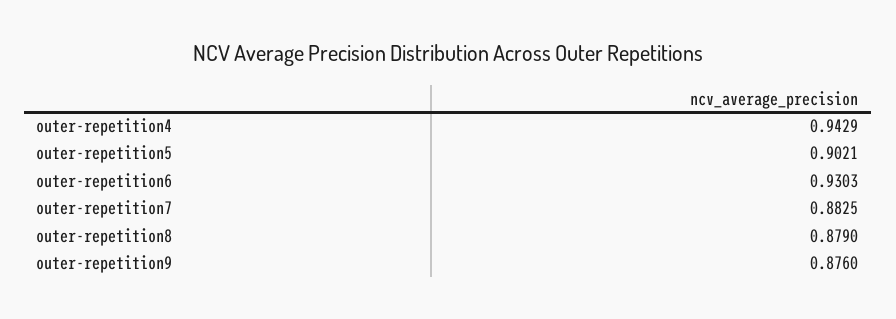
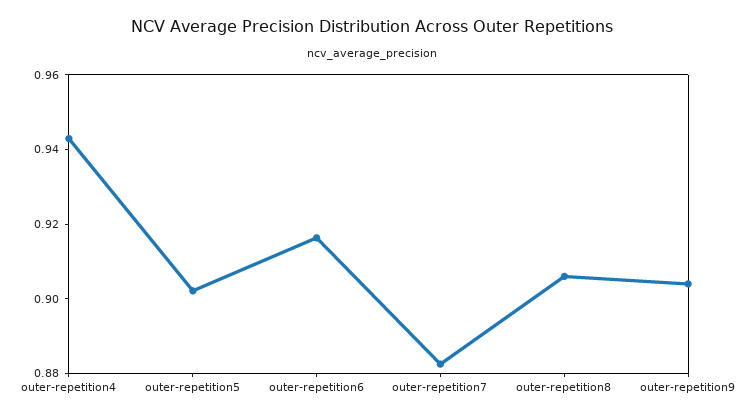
outer-repetition6: 0.9303 -> 0.915
outer-repetition8: 0.879 -> 0.905
outer-repetition9: 0.876 -> 0.905

